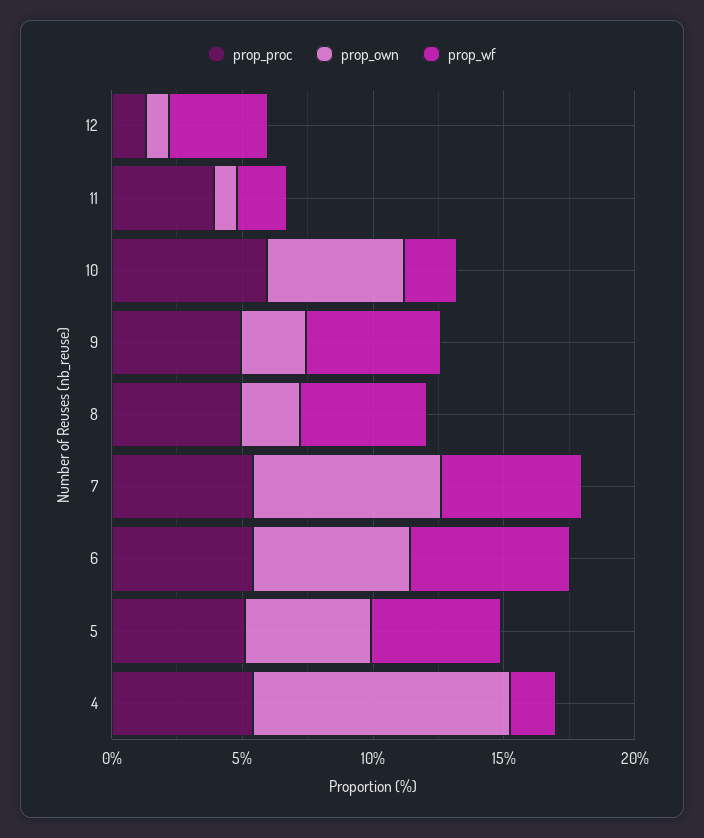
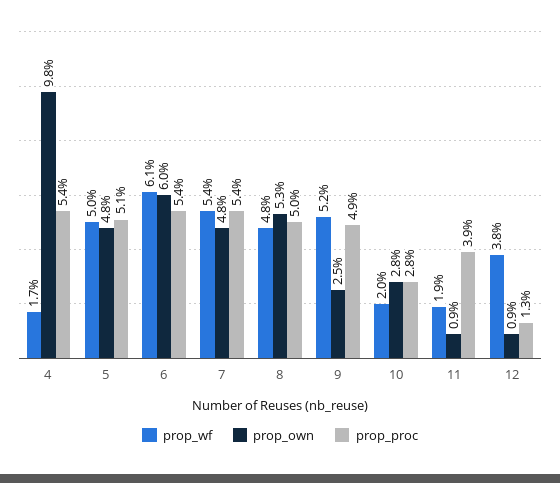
prop_proc, 10: 6 -> 2.8
prop_own, 10: 5 -> 2.8
prop_own, 8: 2 -> 5.3
prop_own, 7: 7 -> 4.8

